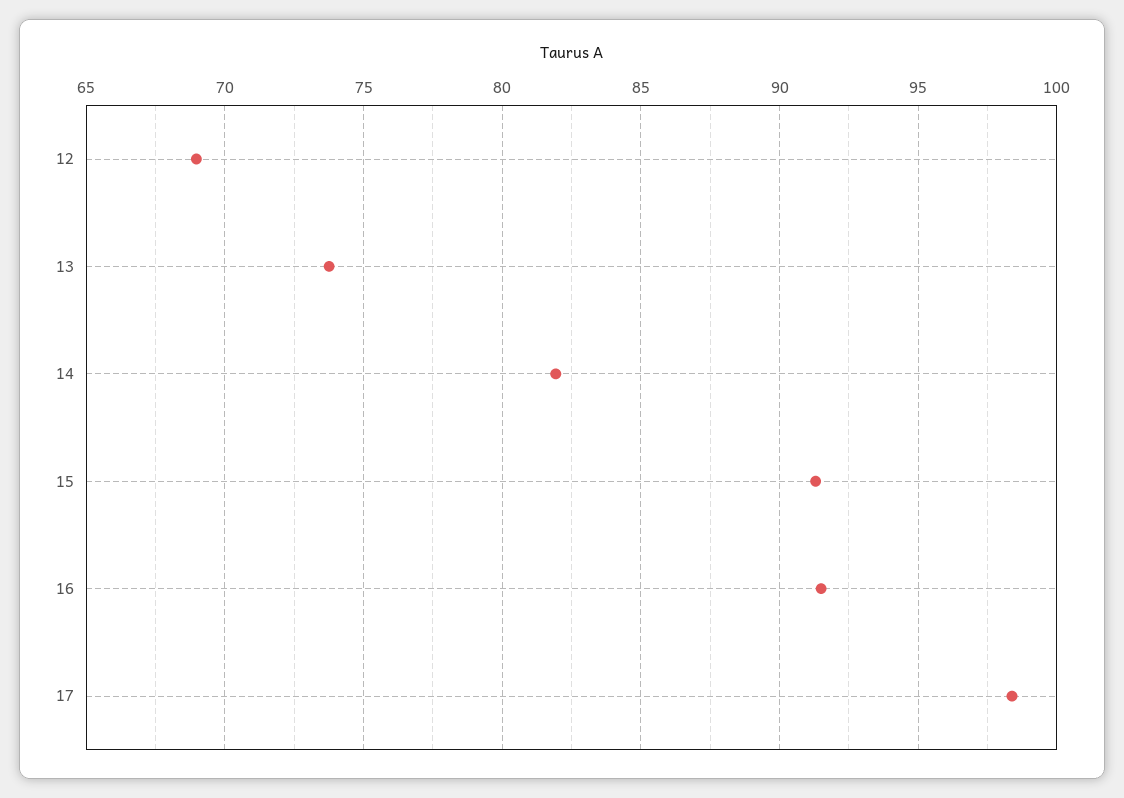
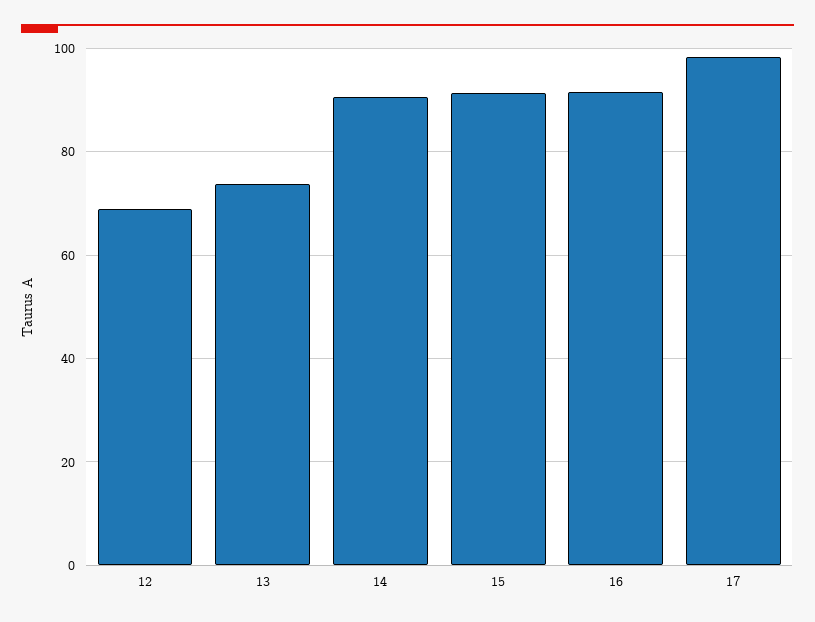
14: 82 -> 90

